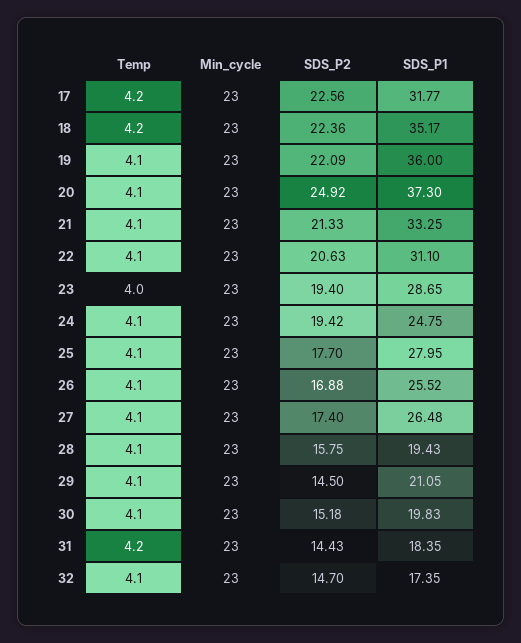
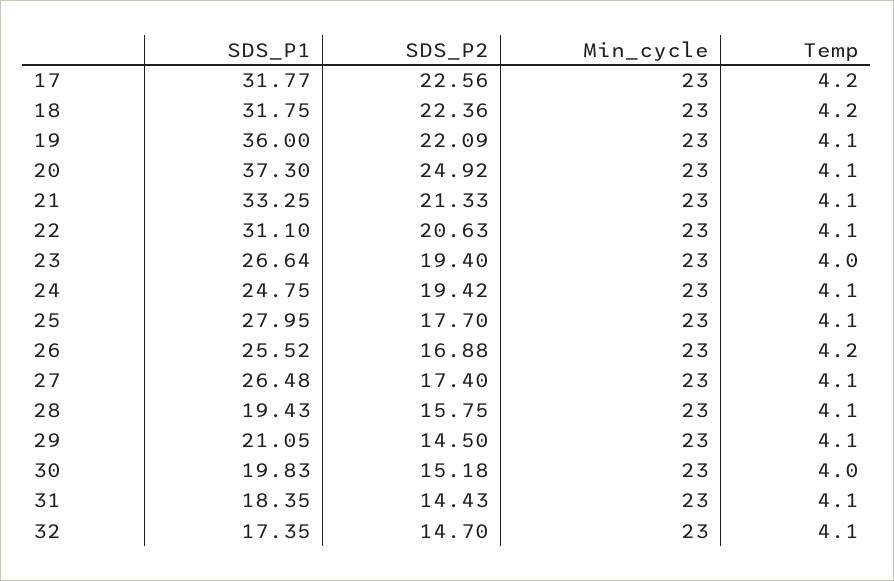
SDS_P1, 18: 35.17 -> 31.75
SDS_P1, 23: 28.65 -> 26.64
Temp, 26: 4.1 -> 4.2
Temp, 30: 4.1 -> 4
Temp, 31: 4.2 -> 4.1

